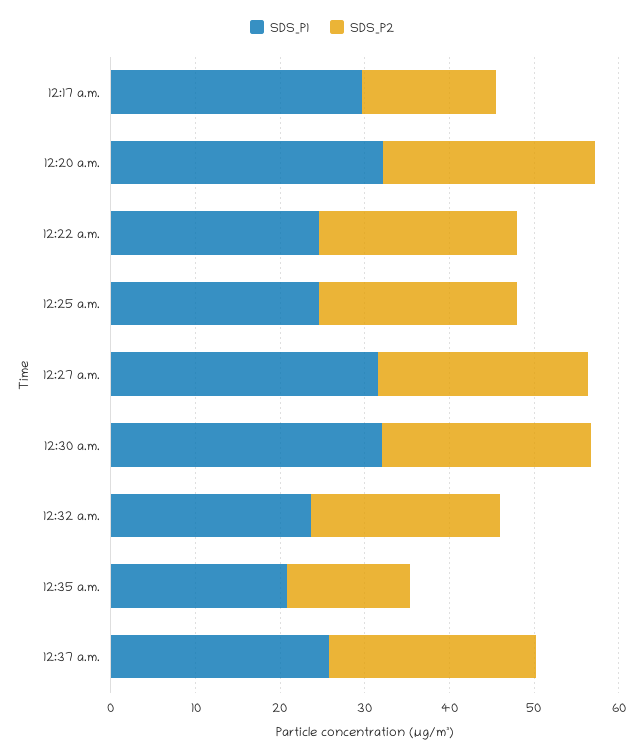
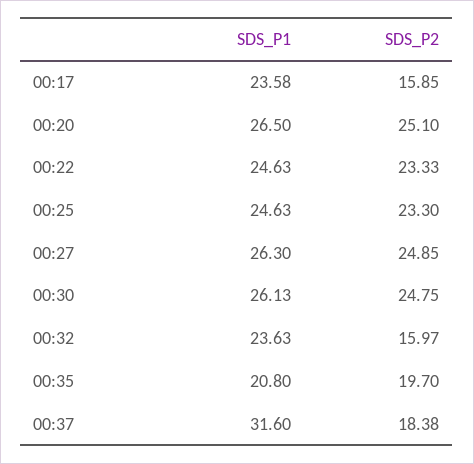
SDS_P1, 12:17 a.m.: 30 -> 23.58
SDS_P1, 12:20 a.m.: 32 -> 26.5
SDS_P1, 12:27 a.m.: 32 -> 26.3
SDS_P1, 12:30 a.m.: 32 -> 26.13
SDS_P2, 12:32 a.m.: 22 -> 15.97
SDS_P2, 12:35 a.m.: 14 -> 19.7
SDS_P1, 12:37 a.m.: 26 -> 31.6
SDS_P2, 12:37 a.m.: 24 -> 18.38

